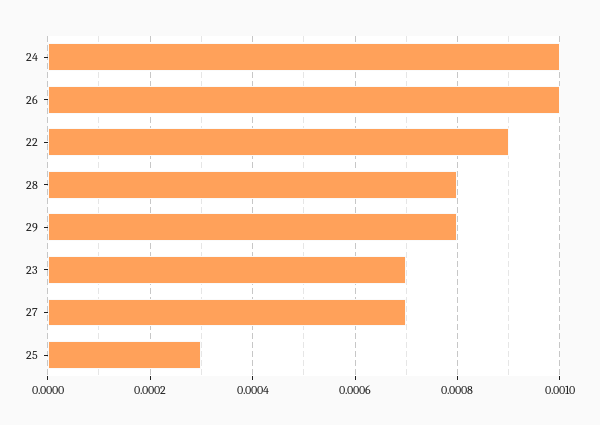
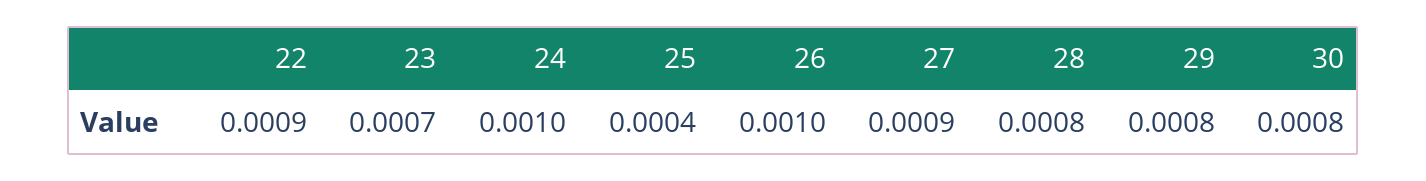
27: 0.0007 -> 0.0009
25: 0.0003 -> 0.0004
30: none -> 0.0008

